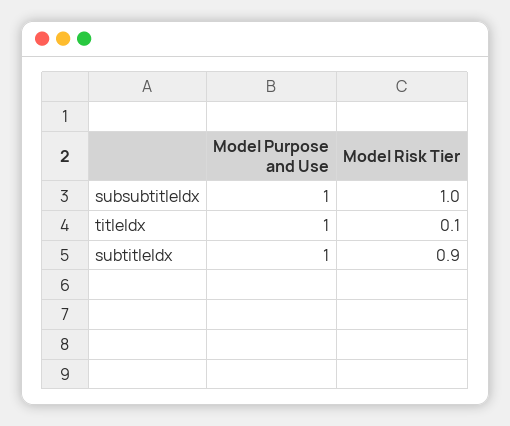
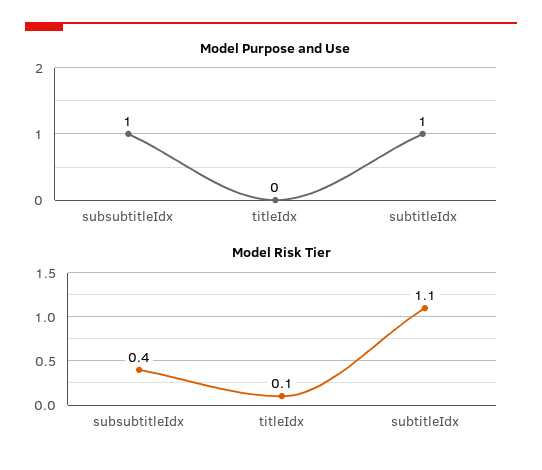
Model Risk Tier, subsubtitleIdx: 1 -> 0.4
Model Purpose and Use, titleIdx: 1 -> 0
Model Risk Tier, subtitleIdx: 0.9 -> 1.1

